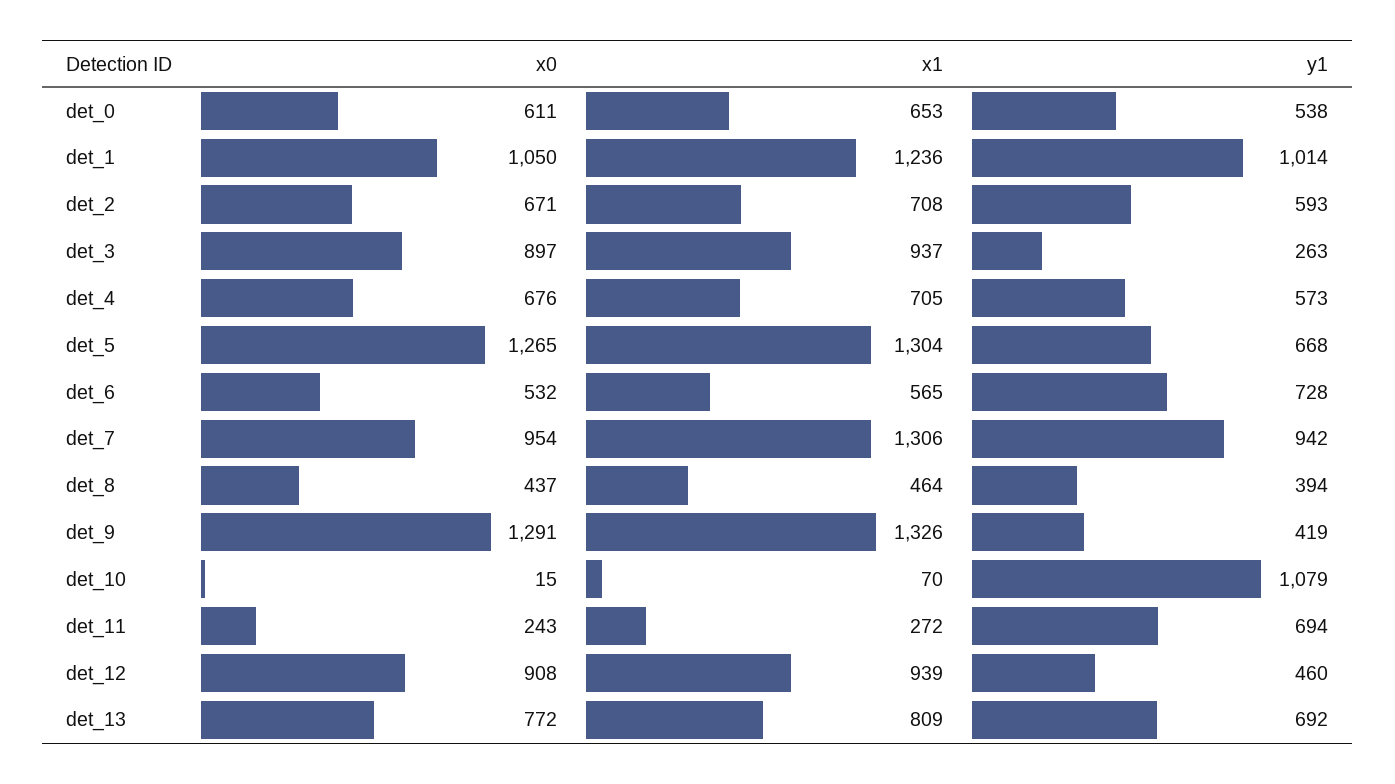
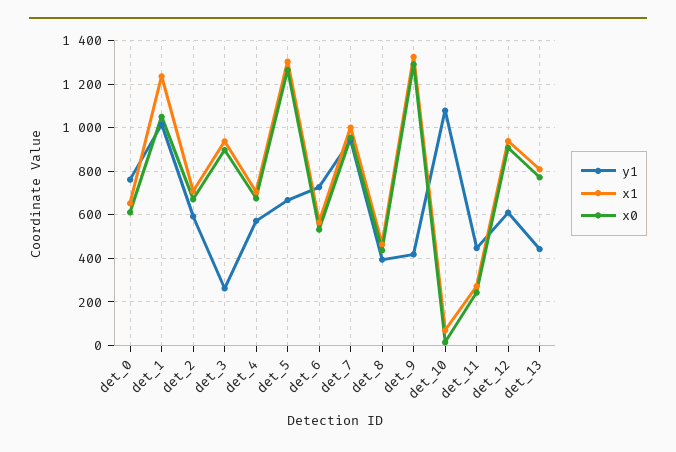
y1, det_0: 538 -> 750
x1, det_7: 1306 -> 1000
y1, det_11: 694 -> 450
y1, det_12: 460 -> 600
y1, det_13: 692 -> 450

